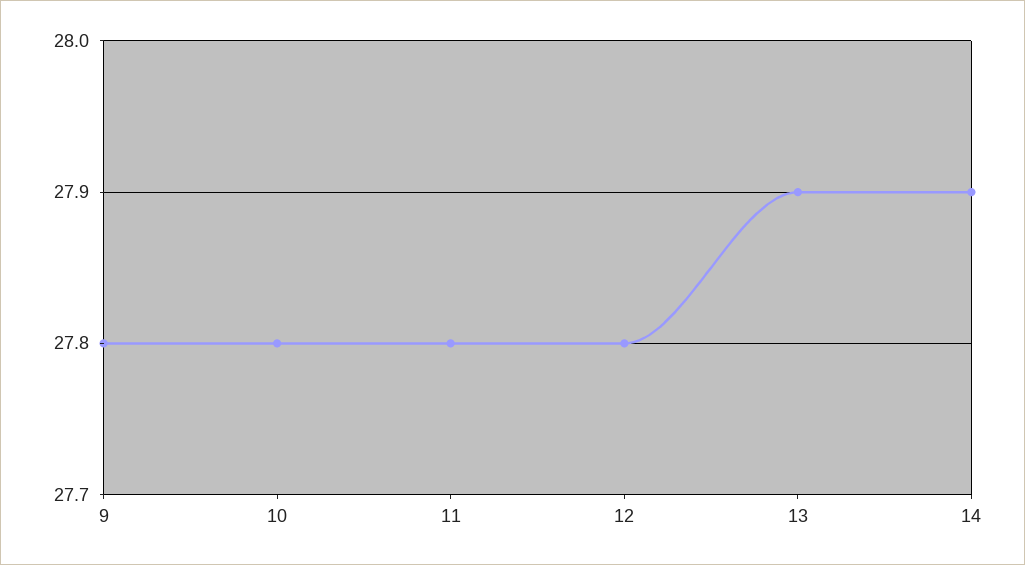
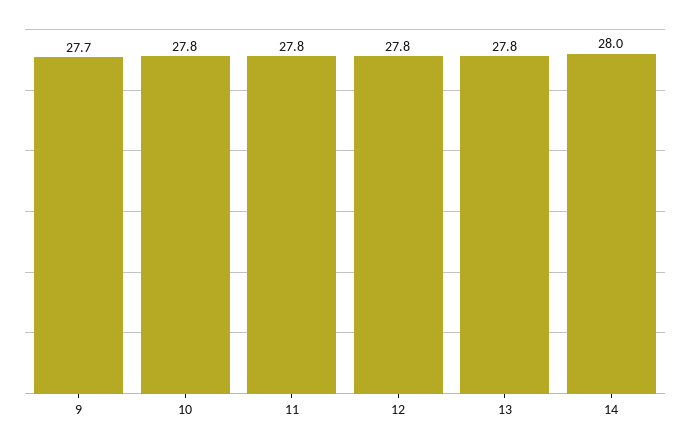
9: 27.8 -> 27.7
13: 27.9 -> 27.8
14: 27.9 -> 28

